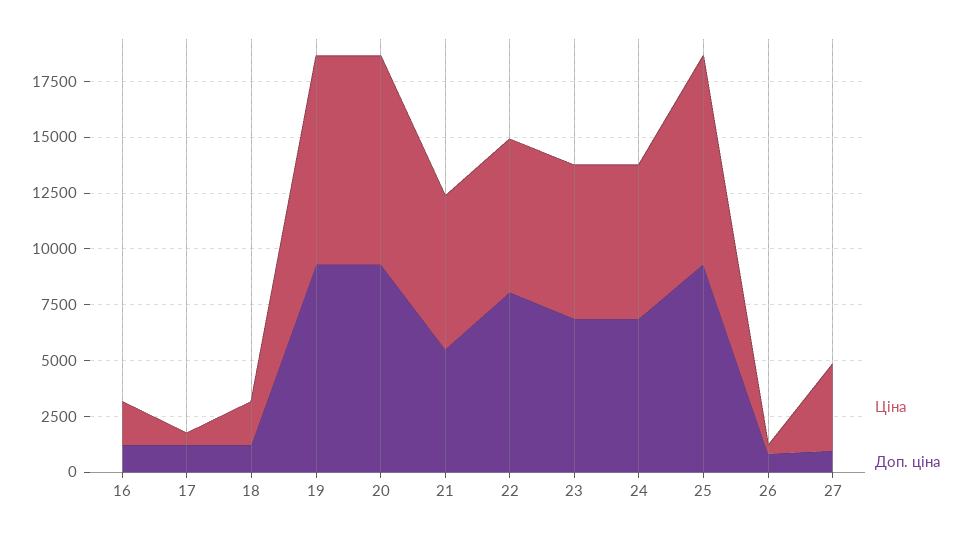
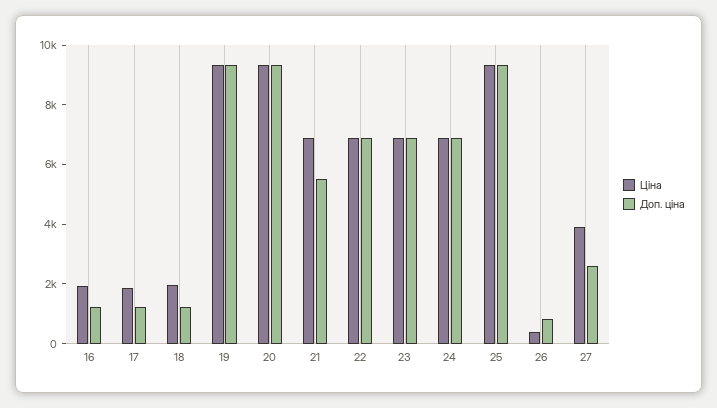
Ціна, 17: 500 -> 2000
Доп. ціна, 22: 8000 -> 7000
Доп. ціна, 27: 1000 -> 2500

